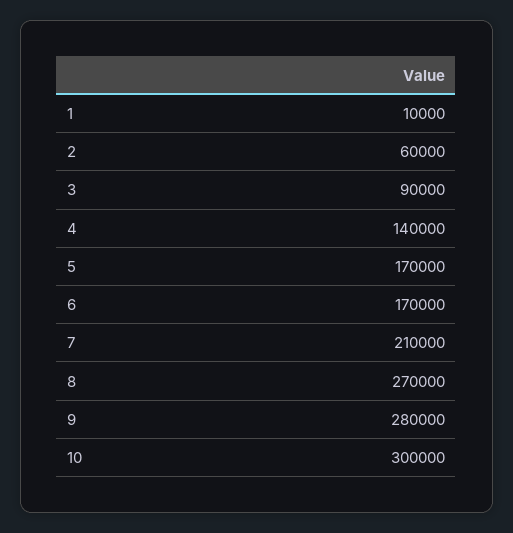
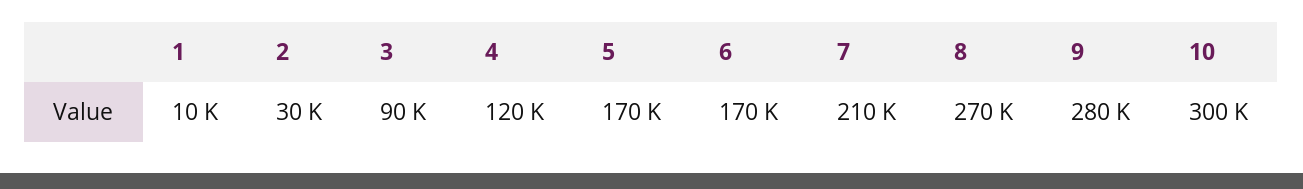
2: 60000 -> 30000
4: 140000 -> 120000

